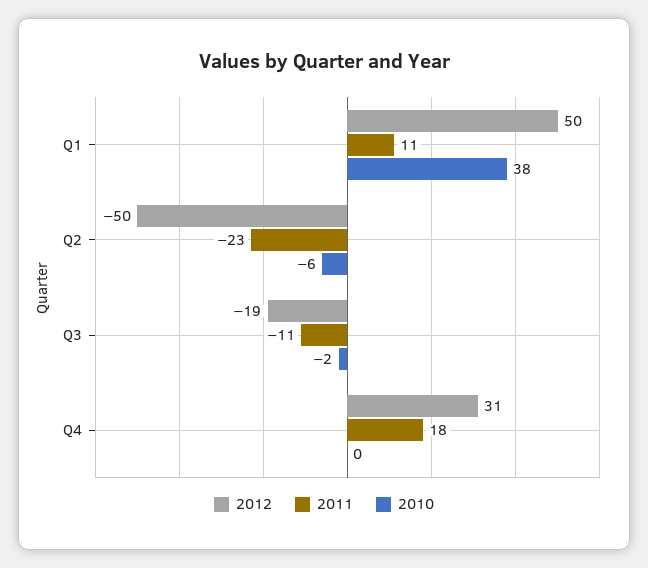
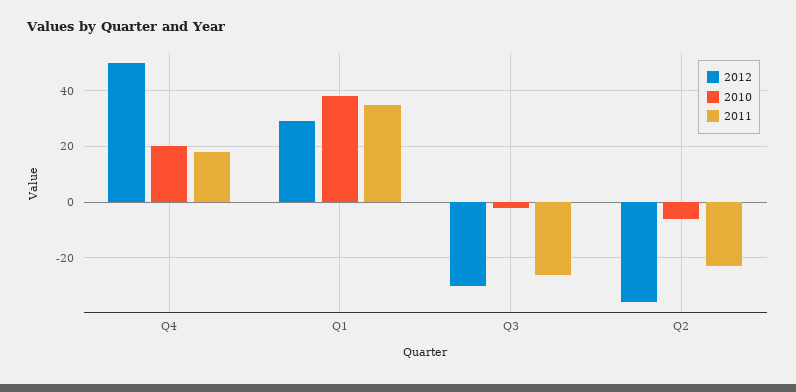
2012, Q1: 50 -> 30
2011, Q1: 11 -> 35
2012, Q2: -50 -> -35
2012, Q3: -19 -> -30
2011, Q3: -11 -> -25
2012, Q4: 31 -> 50
2010, Q4: 0 -> 20

